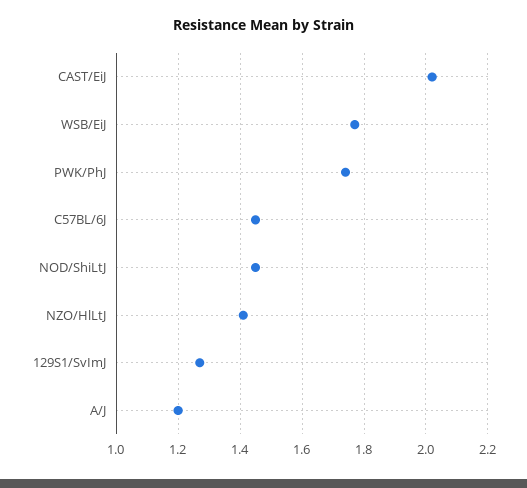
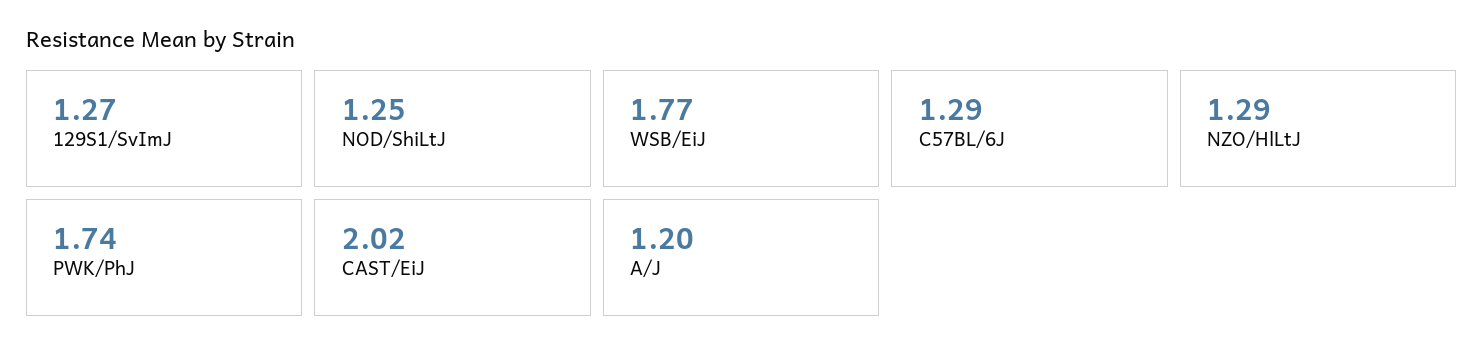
C57BL/6J: 1.45 -> 1.29
NOD/ShiLtJ: 1.45 -> 1.25
NZO/HlLtJ: 1.4 -> 1.29

